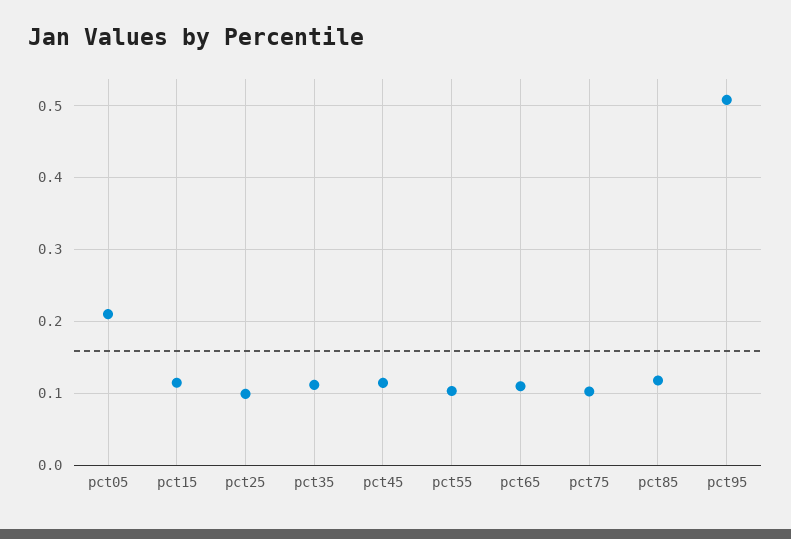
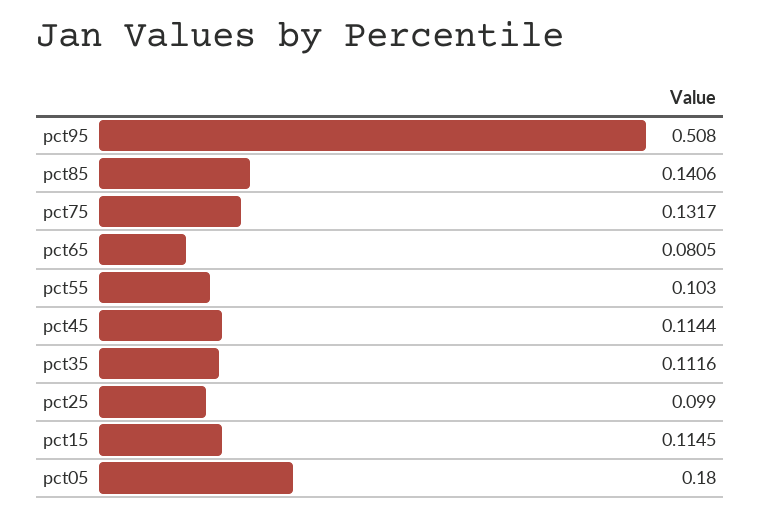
pct05: 0.21 -> 0.18
pct65: 0.11 -> 0.0805
pct75: 0.1 -> 0.1317
pct85: 0.12 -> 0.1406

